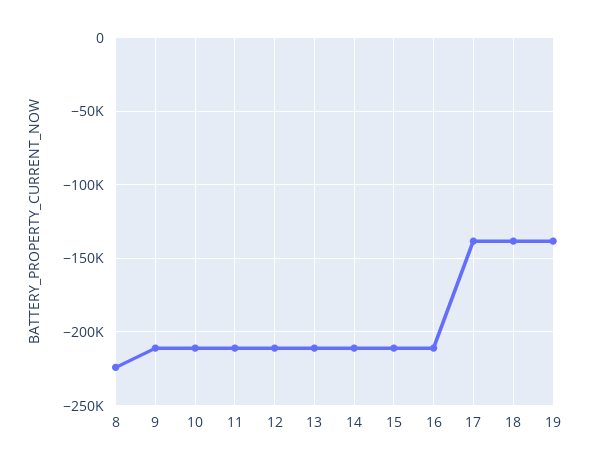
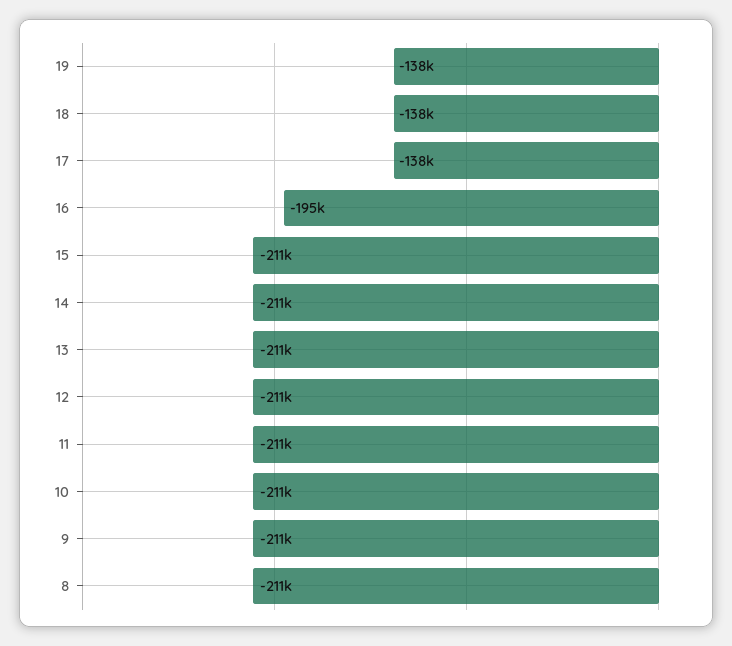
8: -225000 -> -211000
16: -210000 -> -195000

